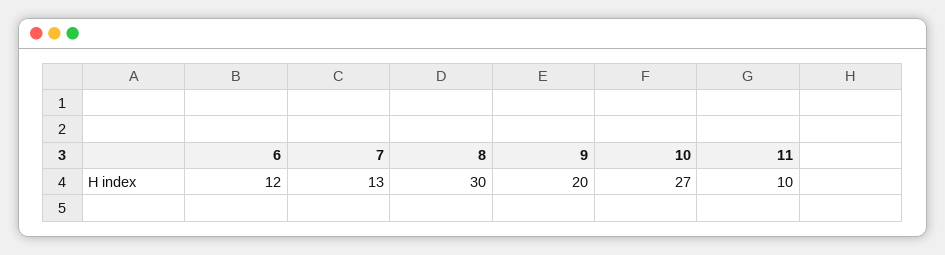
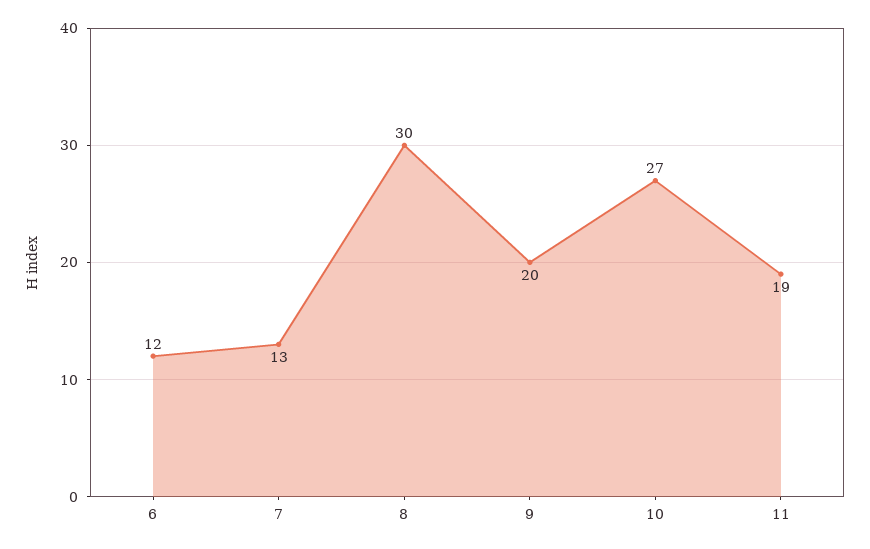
11: 10 -> 19

